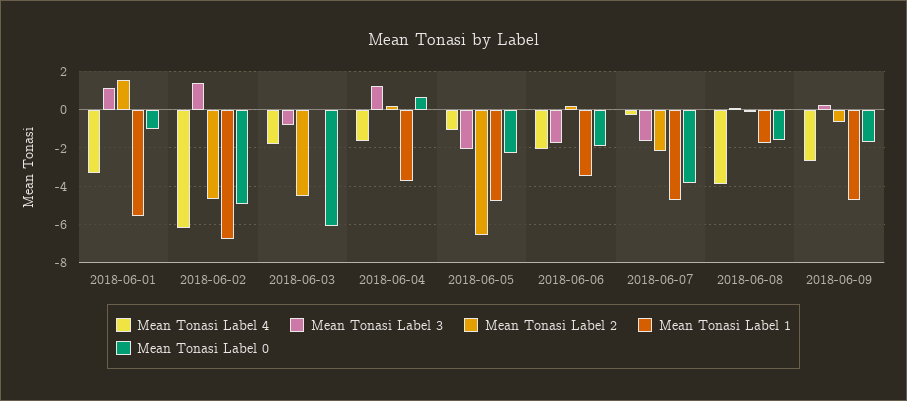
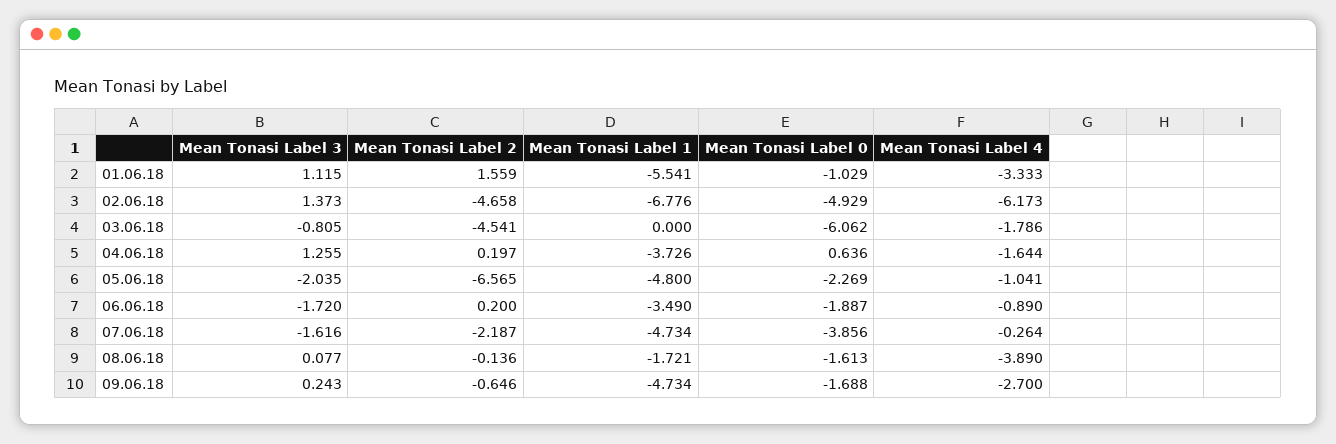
Mean Tonasi Label 4, 2018-06-06: -2 -> -0.89

